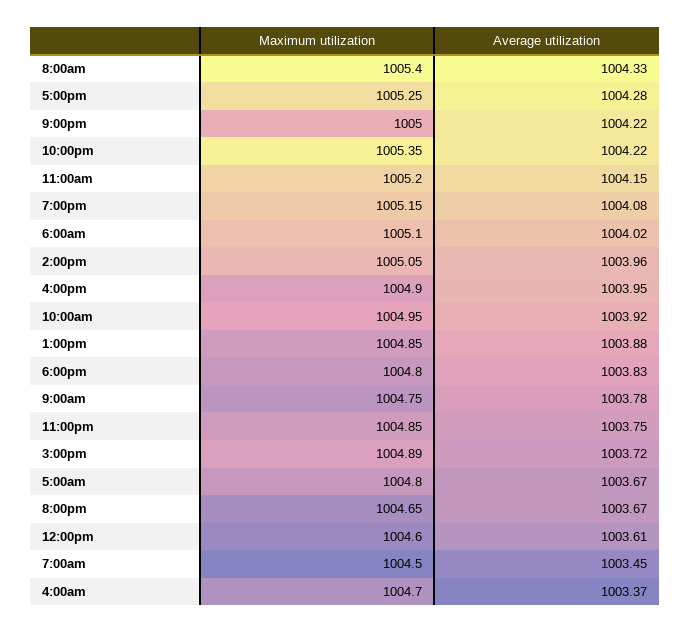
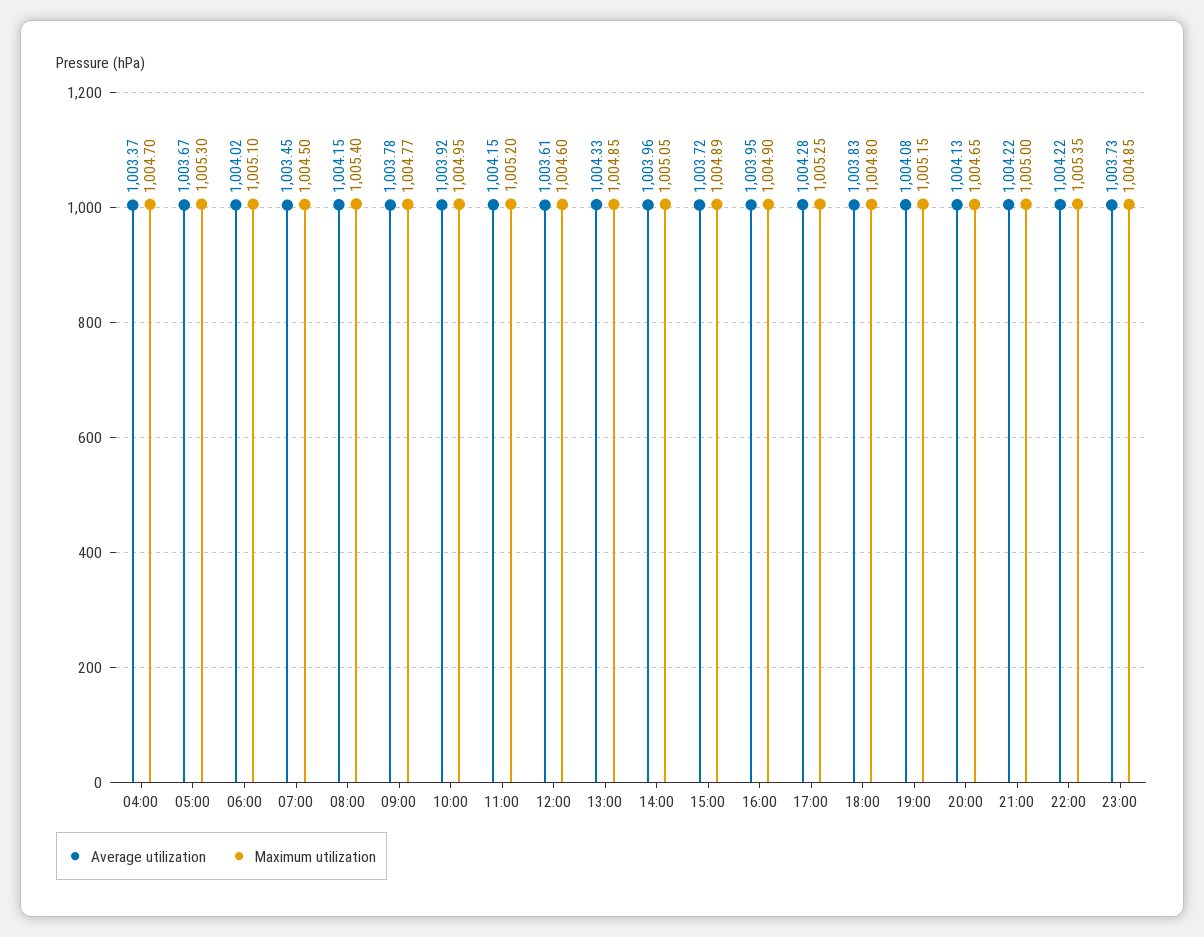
Average utilization, 8:00am: 1004.33 -> 1004.15
Average utilization, 1:00pm: 1003.88 -> 1004.33
Maximum utilization, 9:00am: 1004.75 -> 1004.77
Average utilization, 11:00pm: 1003.75 -> 1003.73
Maximum utilization, 5:00am: 1004.8 -> 1005.3
Average utilization, 8:00pm: 1003.67 -> 1004.13

